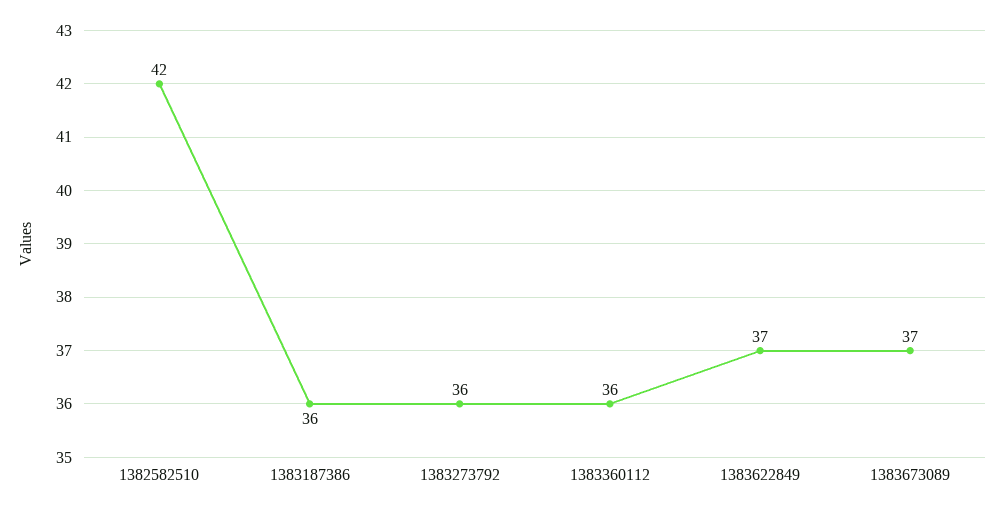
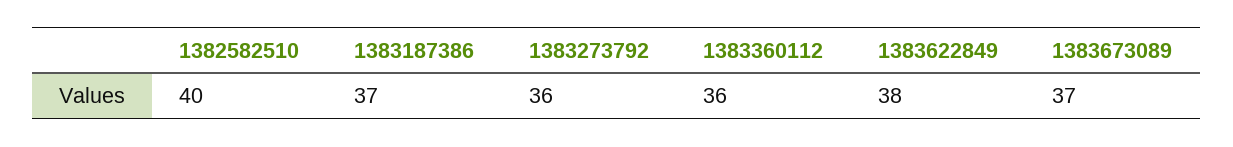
1382582510: 42 -> 40
1383187386: 36 -> 37
1383622849: 37 -> 38

